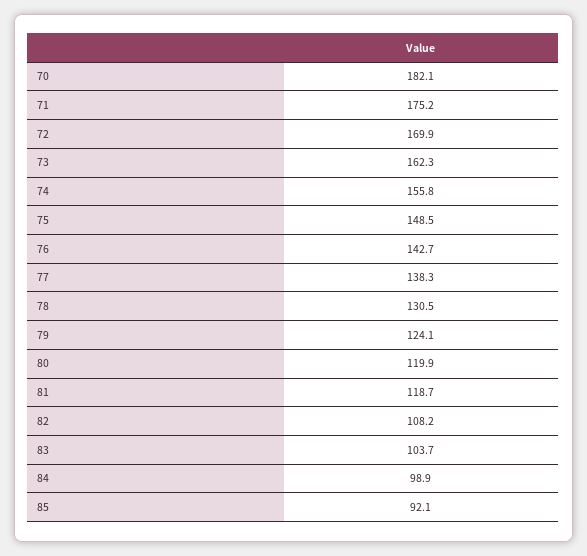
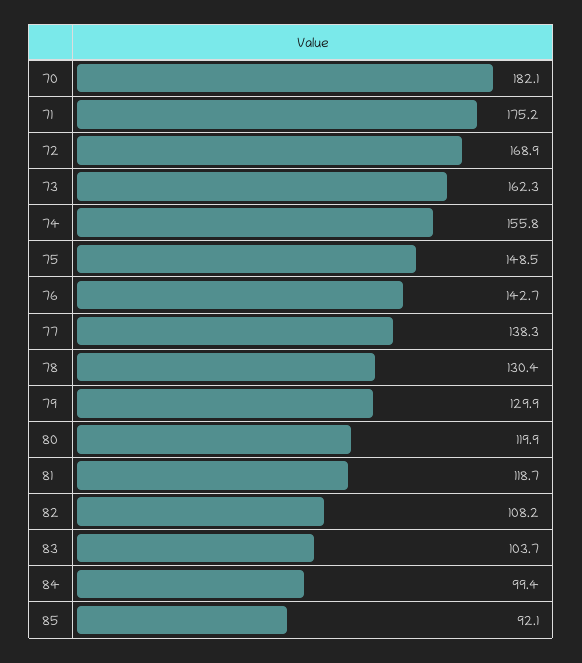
72: 169.9 -> 168.9
78: 130.5 -> 130.4
79: 124.1 -> 129.9
84: 98.9 -> 99.4

